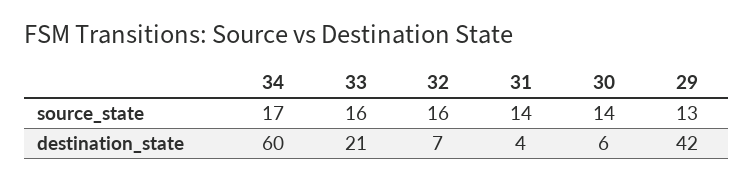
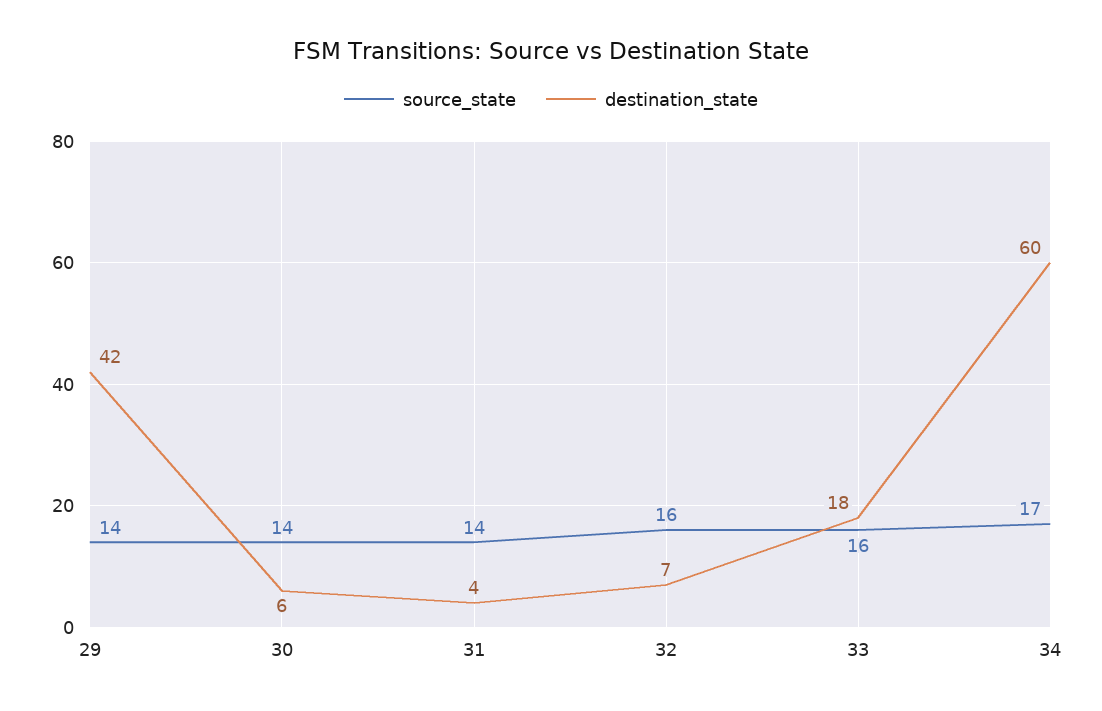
source_state, 29: 13 -> 14
destination_state, 33: 21 -> 18

